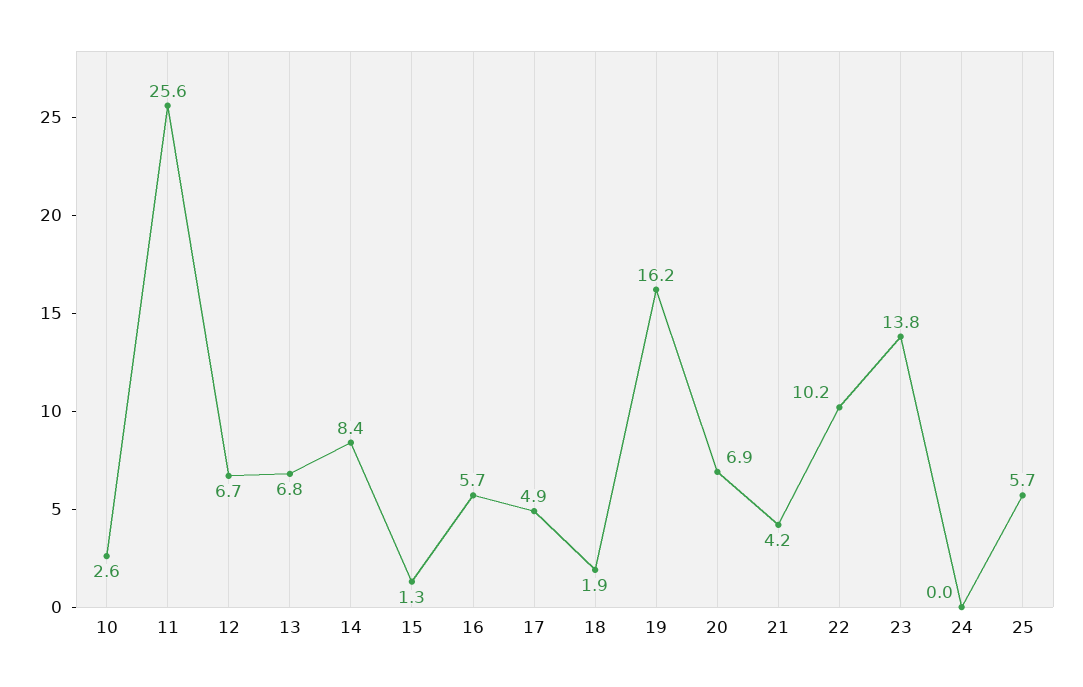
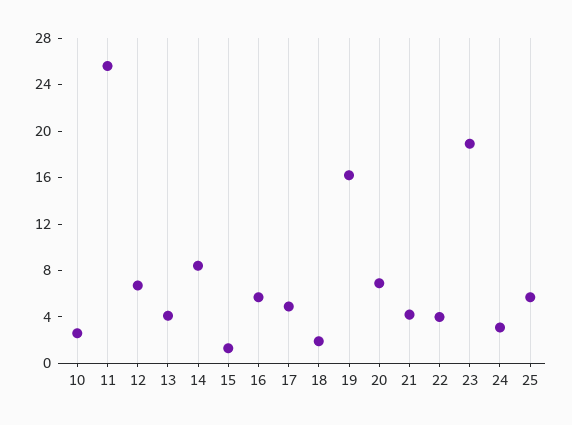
13: 6.8 -> 4
22: 10.2 -> 4
23: 13.8 -> 19
24: 0 -> 3

